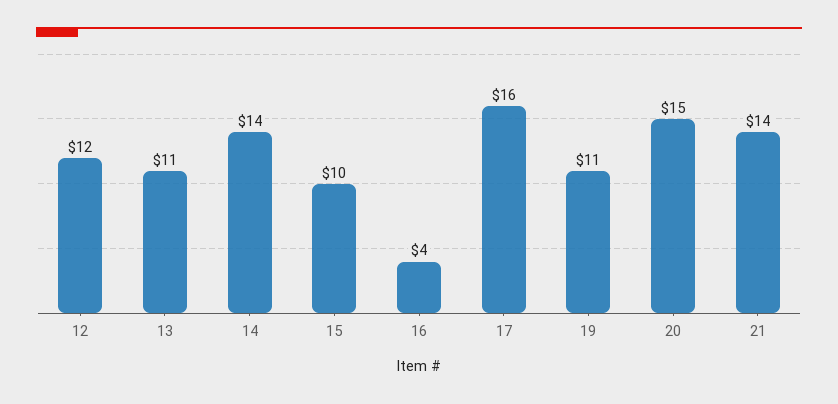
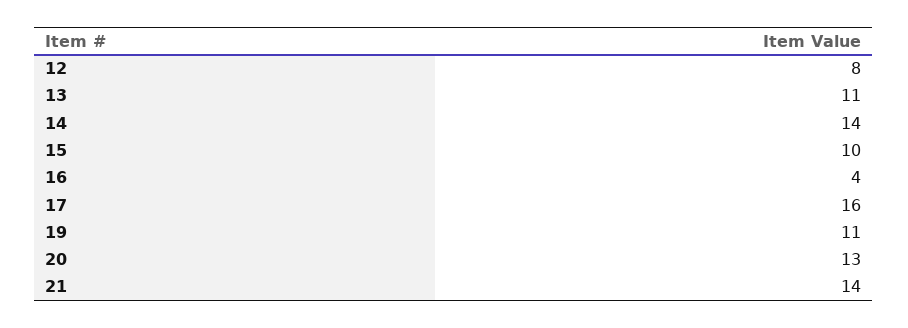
12: 12 -> 8
20: 15 -> 13

